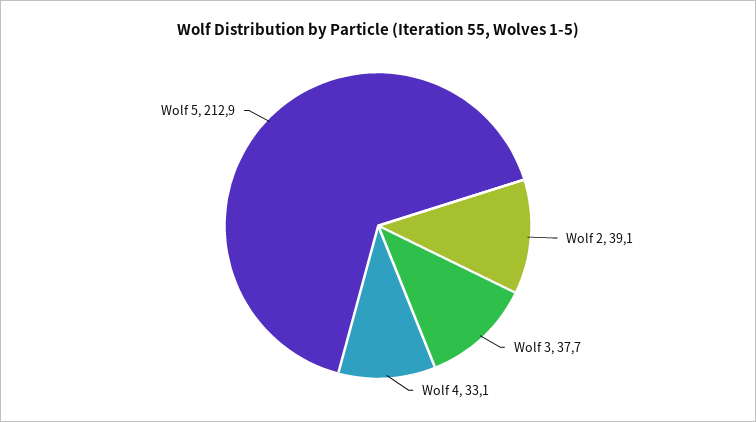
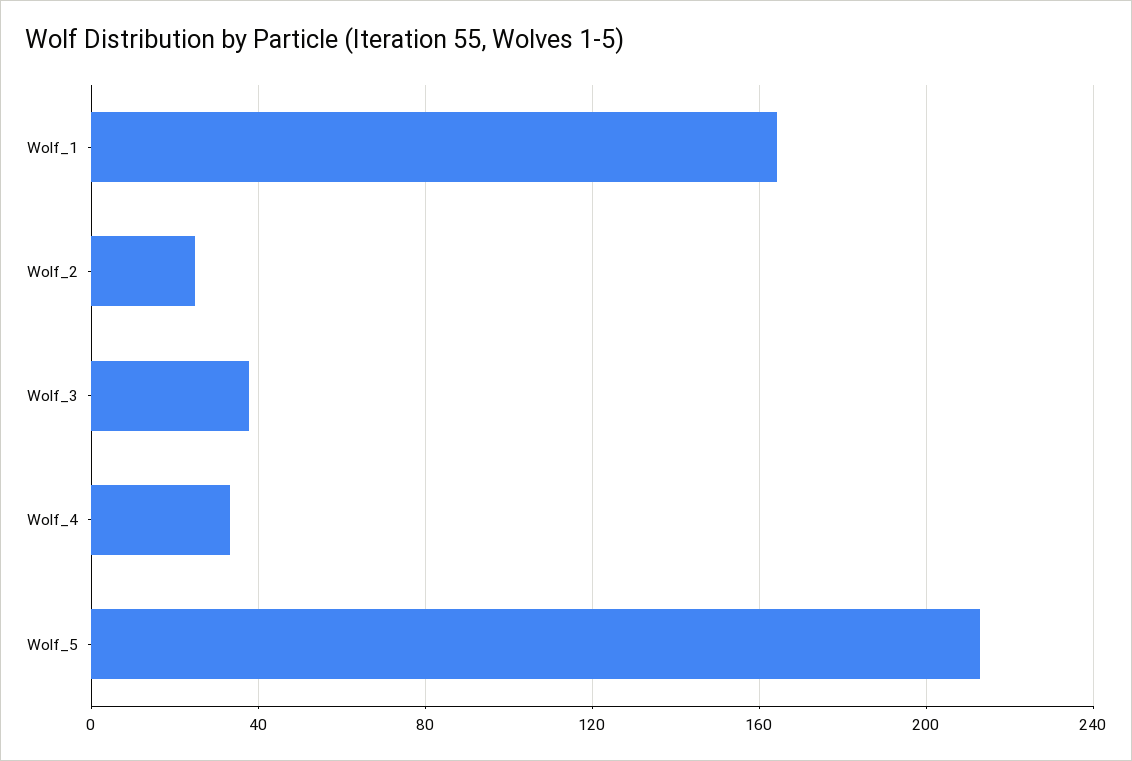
Wolf 2: 39.1 -> 25
Wolf_1: none -> 165

